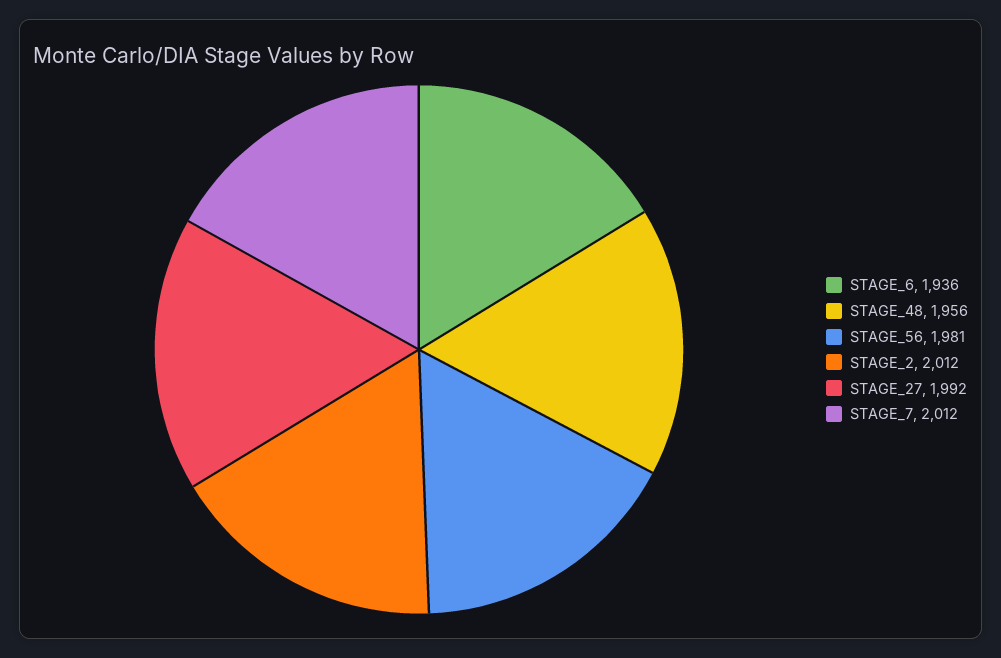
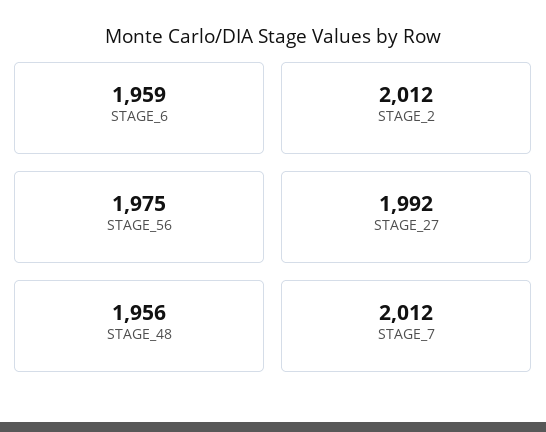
STAGE_6: 1936 -> 1959
STAGE_56: 1981 -> 1975

